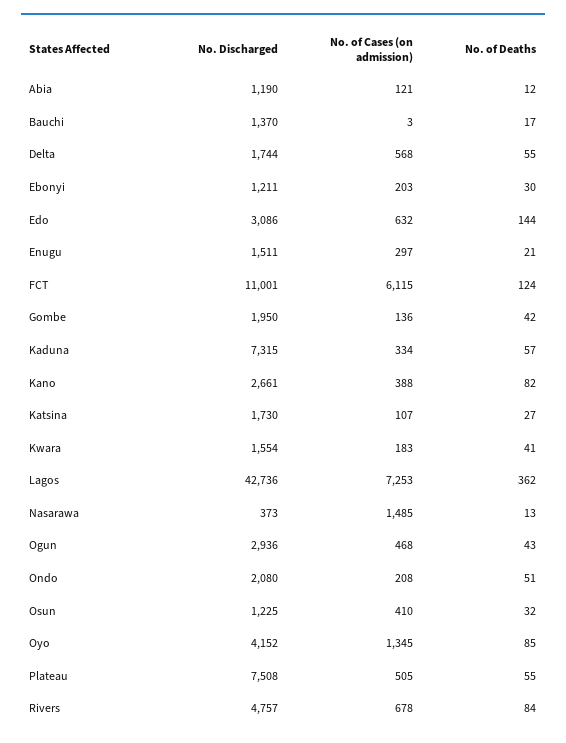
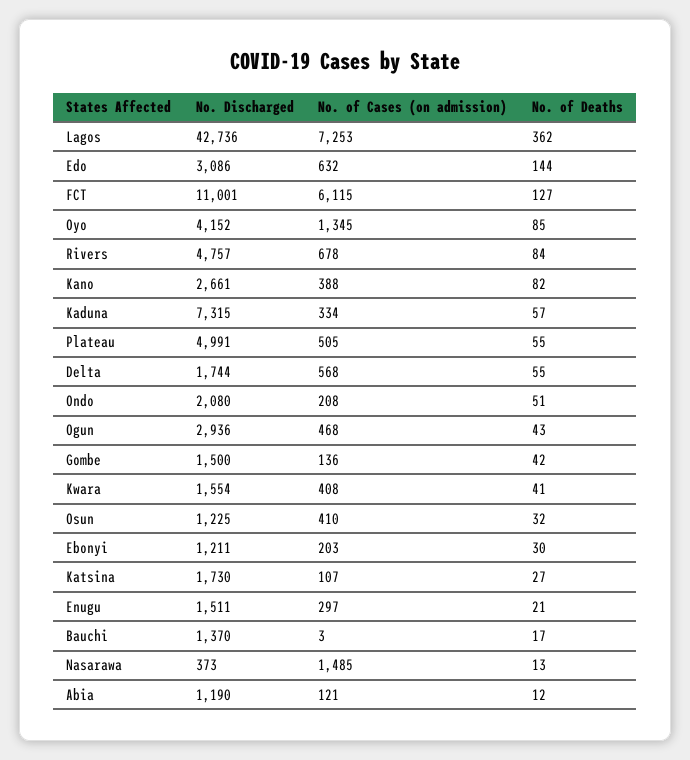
No. of Deaths, FCT: 124 -> 127
No. Discharged, Gombe: 1950 -> 1500
No. of Cases (on admission), Kwara: 183 -> 408
No. Discharged, Plateau: 7508 -> 4991

